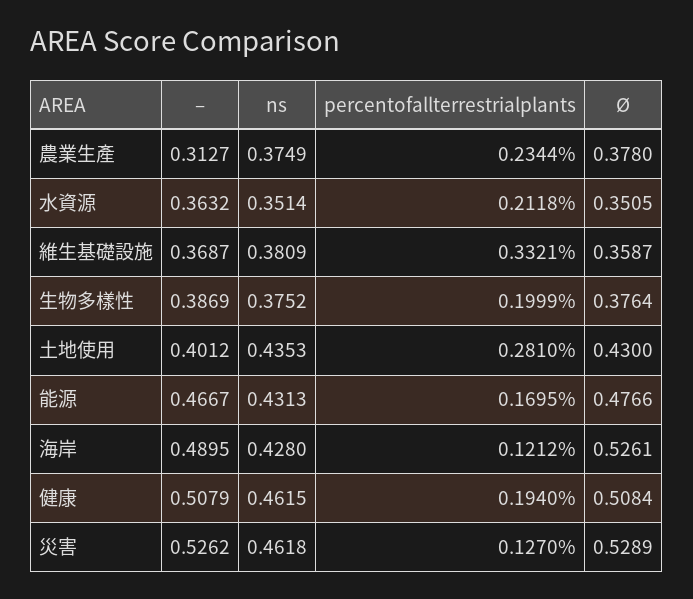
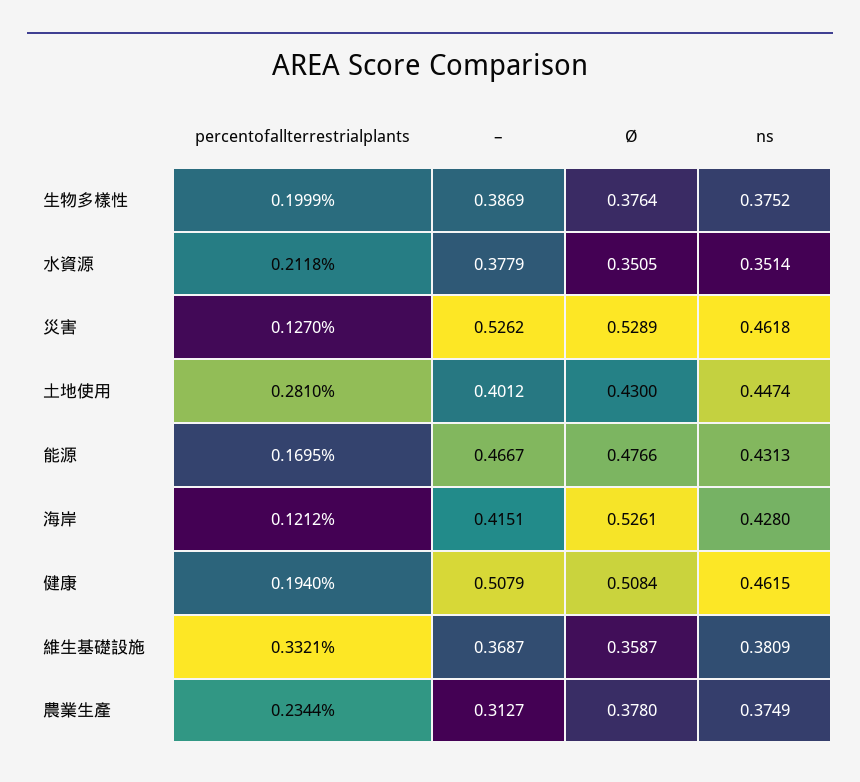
–, 水資源: 0.3632 -> 0.3779
ns, 土地使用: 0.4353 -> 0.4474
–, 海岸: 0.4895 -> 0.4151

